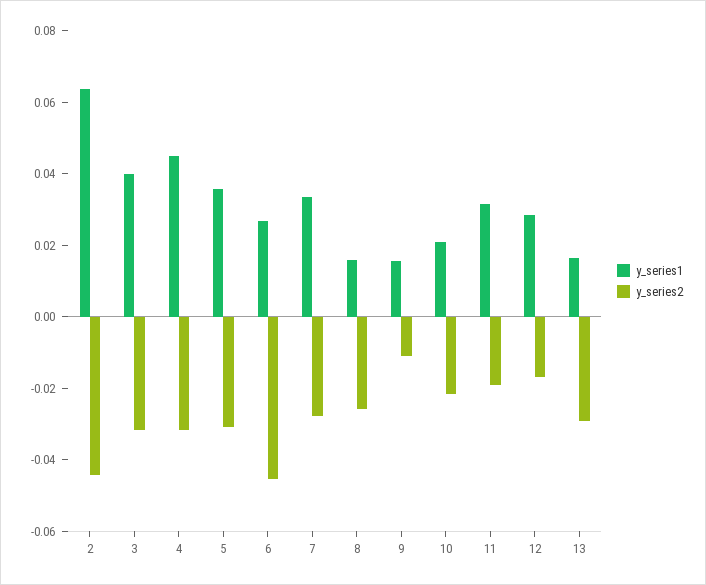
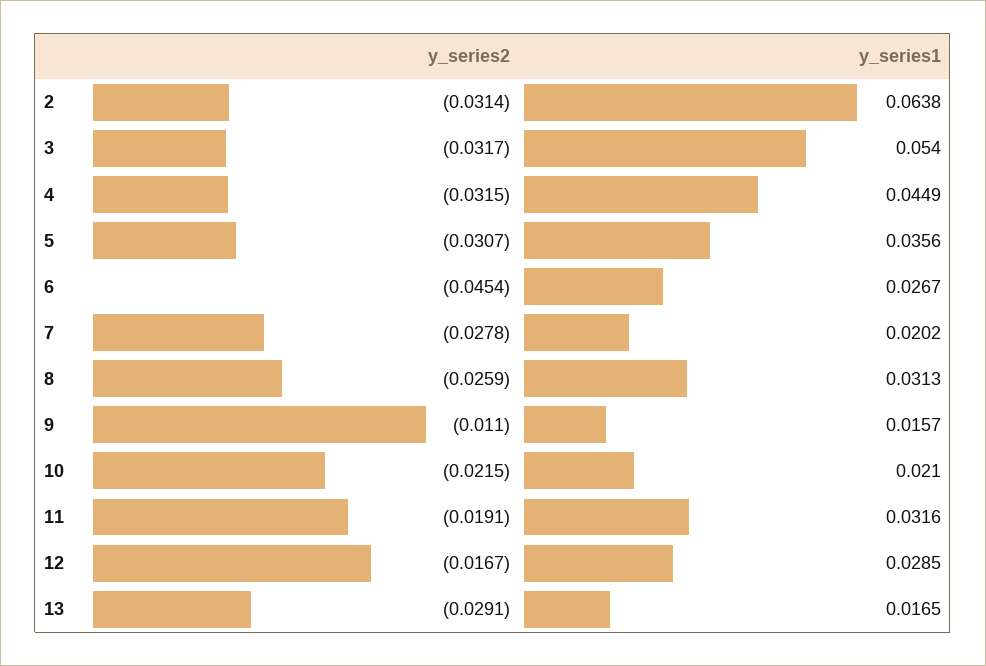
y_series2, 2: -0.045 -> -0.0314
y_series1, 3: 0.04 -> 0.054
y_series1, 7: 0.035 -> 0.0202
y_series1, 8: 0.015 -> 0.0313

